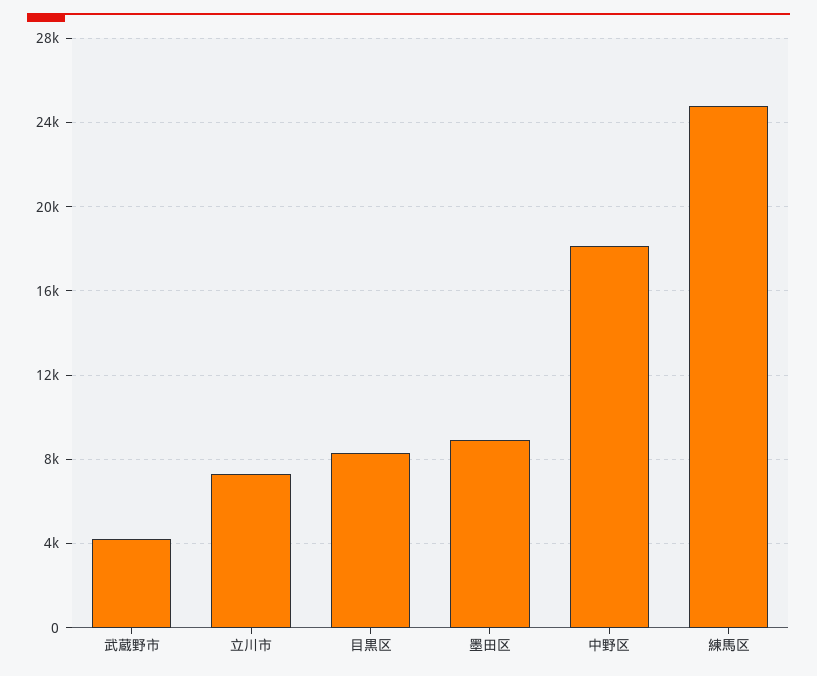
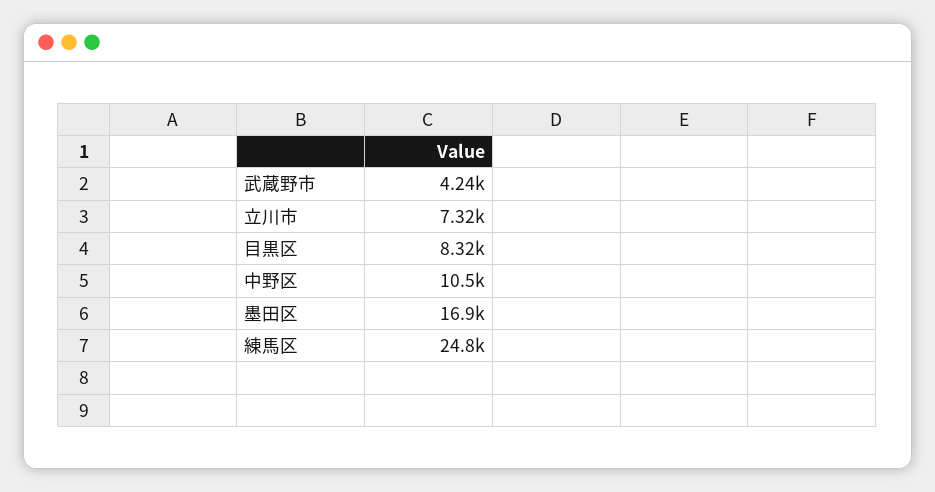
墨田区: 9000 -> 16900
中野区: 18000 -> 10500

